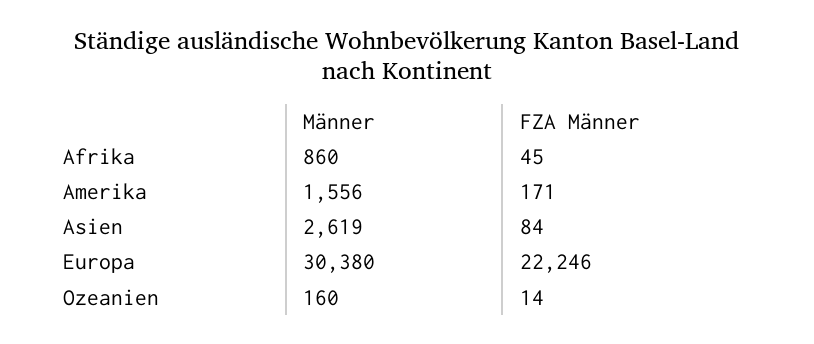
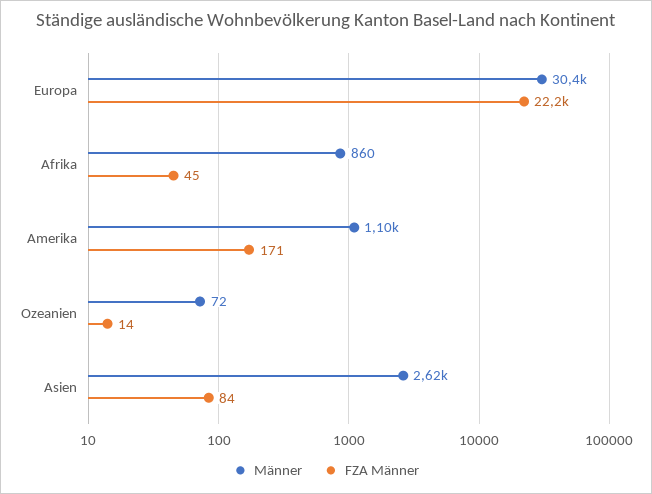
Männer, Amerika: 1556 -> 1100
Männer, Ozeanien: 160 -> 72

